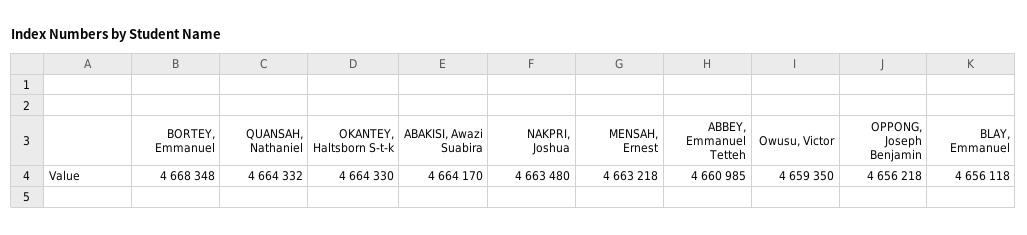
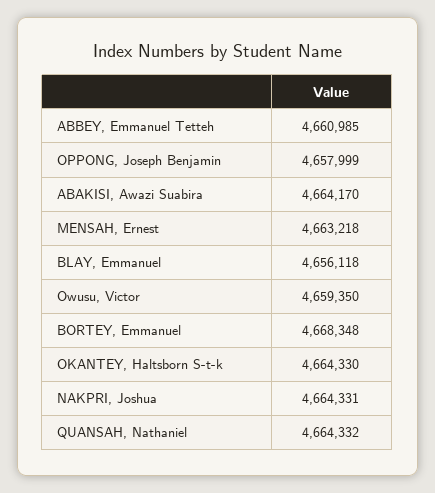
NAKPRI, Joshua: 4663480 -> 4664331
OPPONG, Joseph Benjamin: 4656218 -> 4657999

